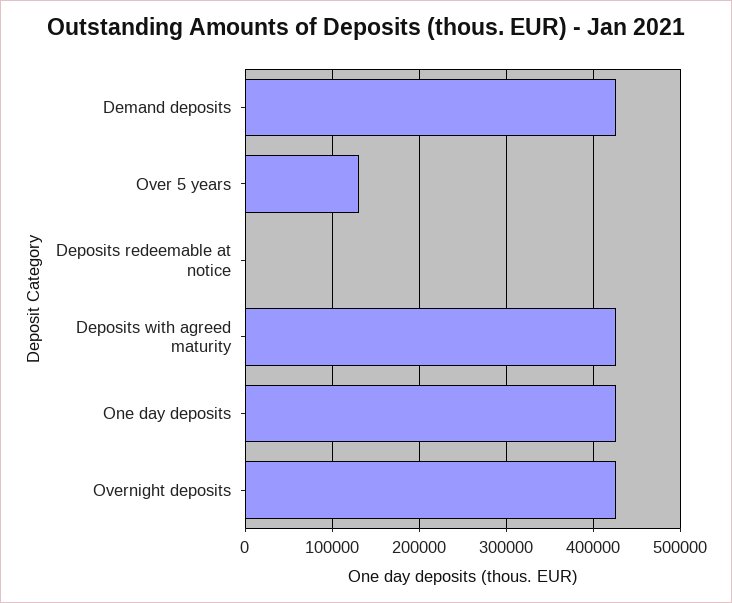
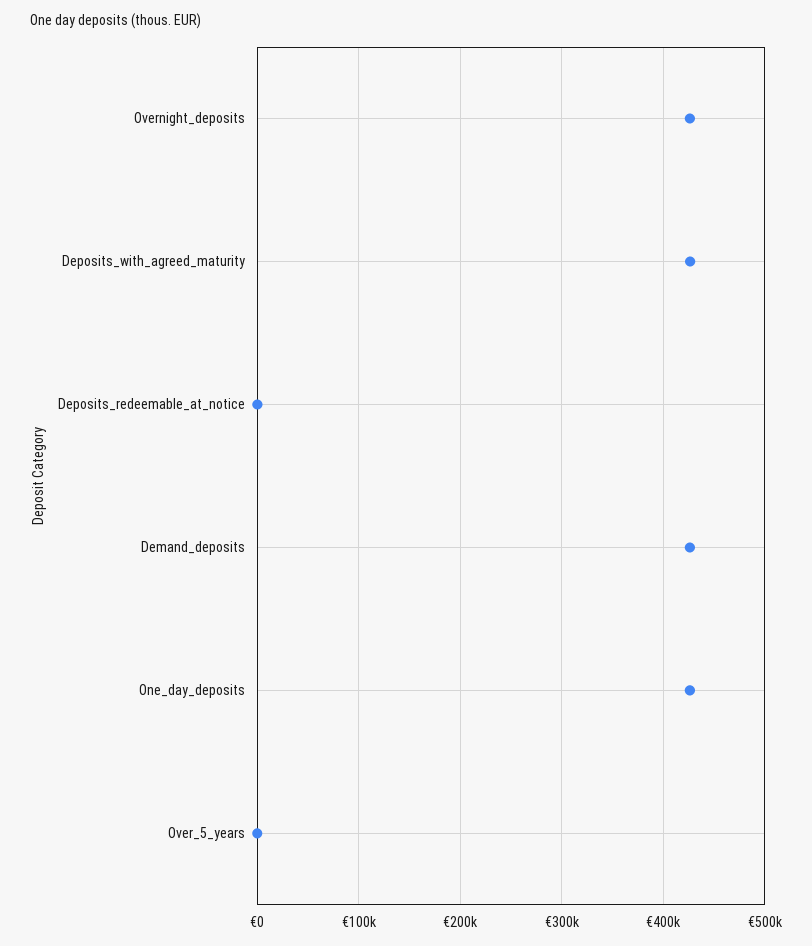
Over 5 years: 130000 -> 0

